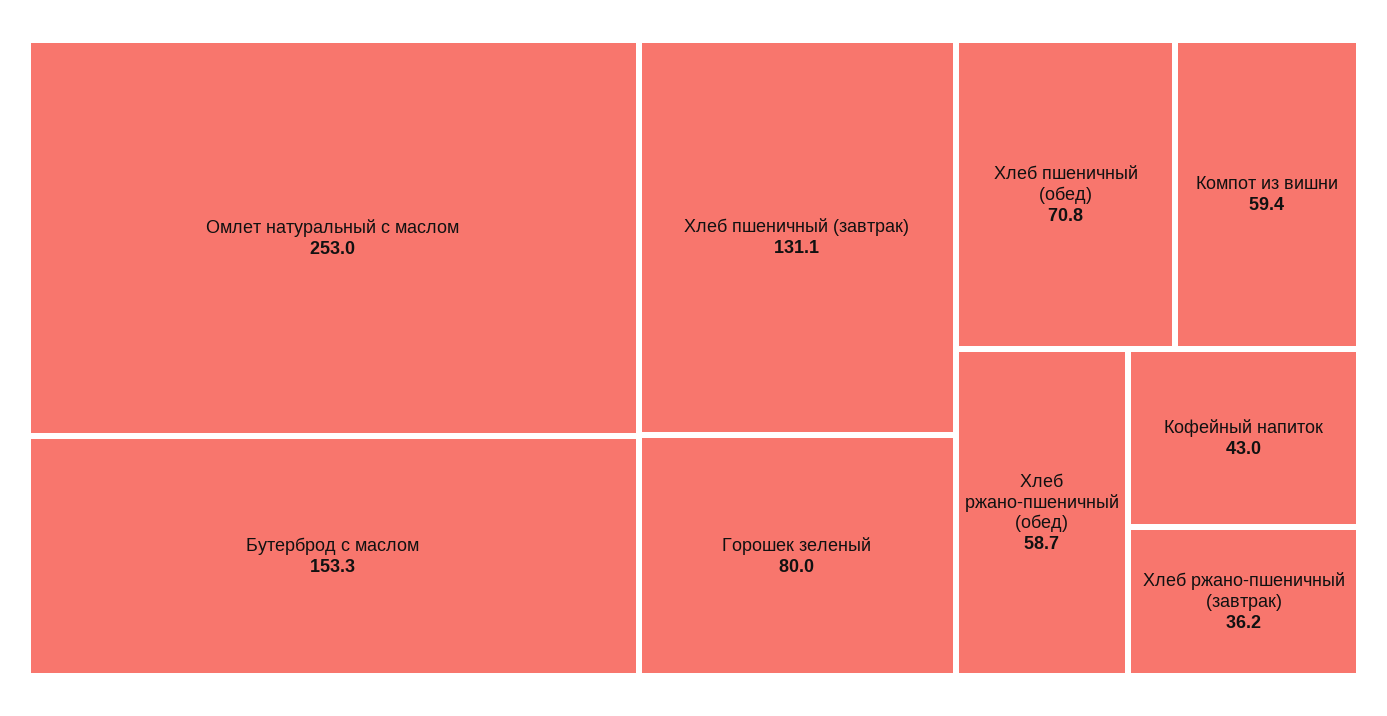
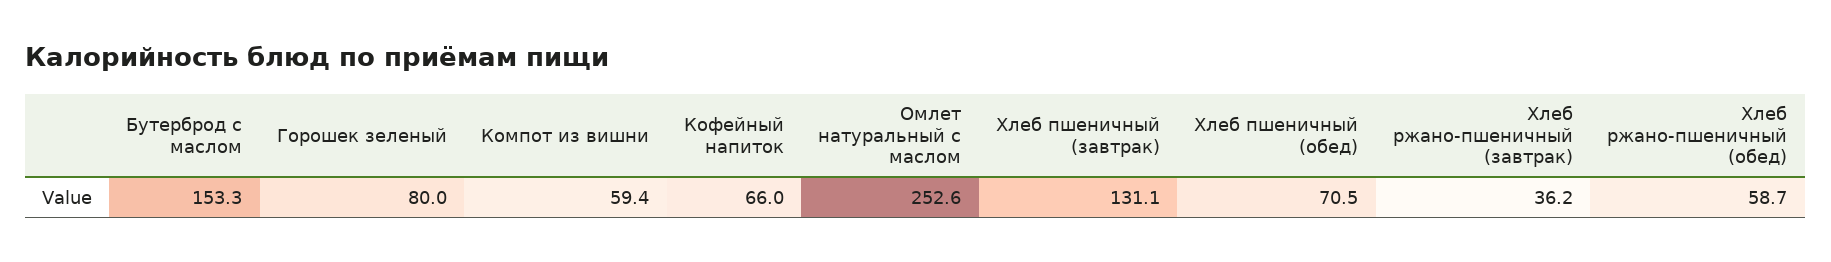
Омлет натуральный с маслом: 253 -> 252.6
Хлеб пшеничный (обед): 70.8 -> 70.5
Кофейный напиток: 43 -> 66

